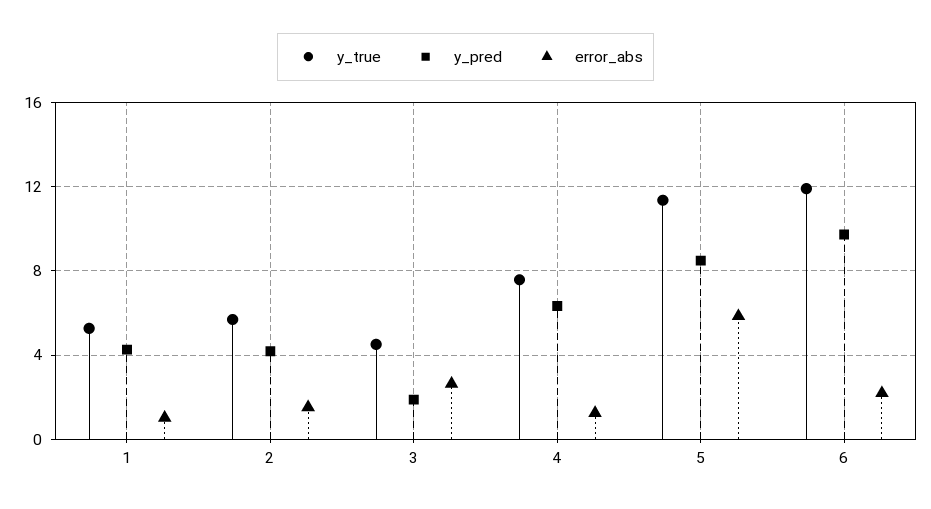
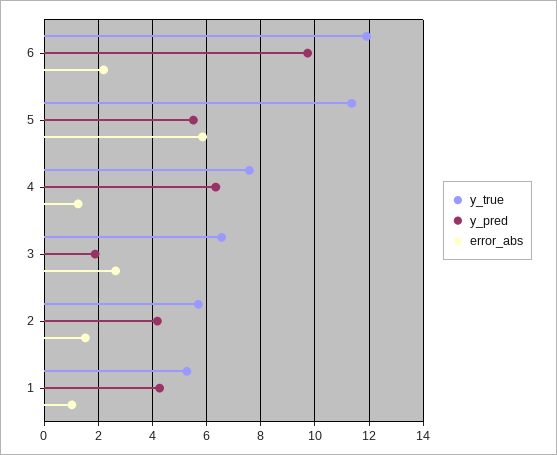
y_true, 3: 4.5 -> 6.5
y_pred, 5: 8.5 -> 5.5

